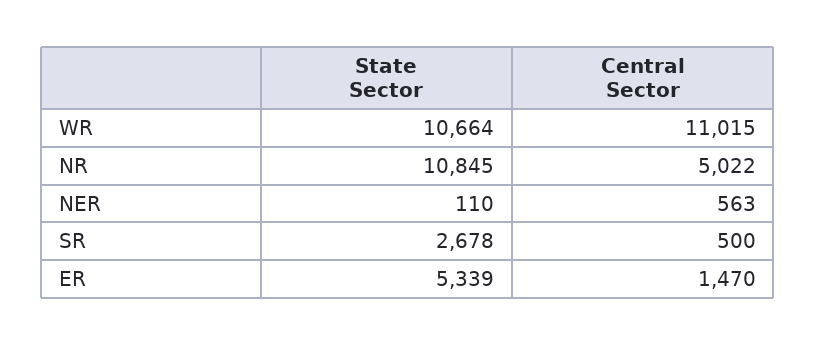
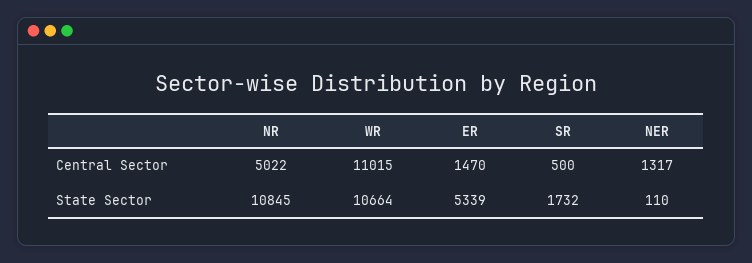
Central Sector, NER: 563 -> 1317
State Sector, SR: 2678 -> 1732

